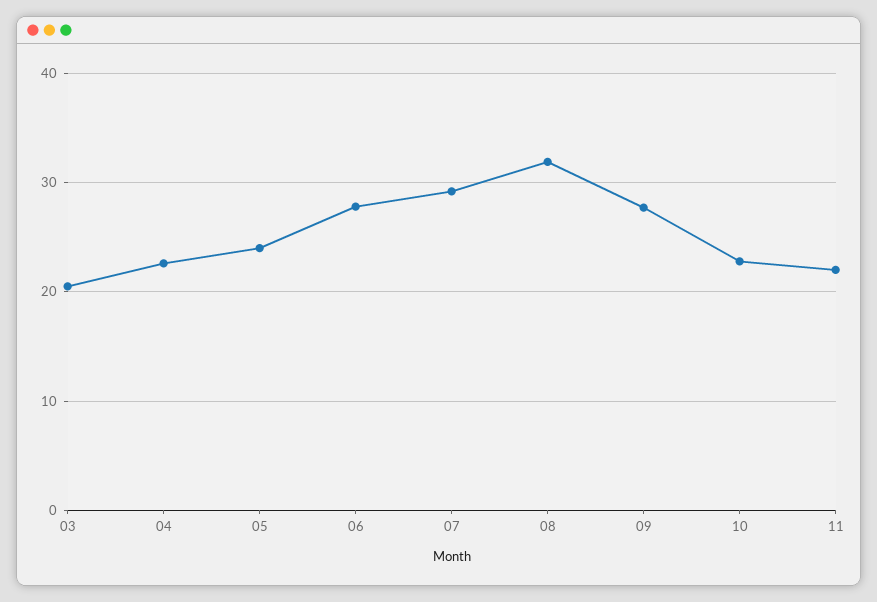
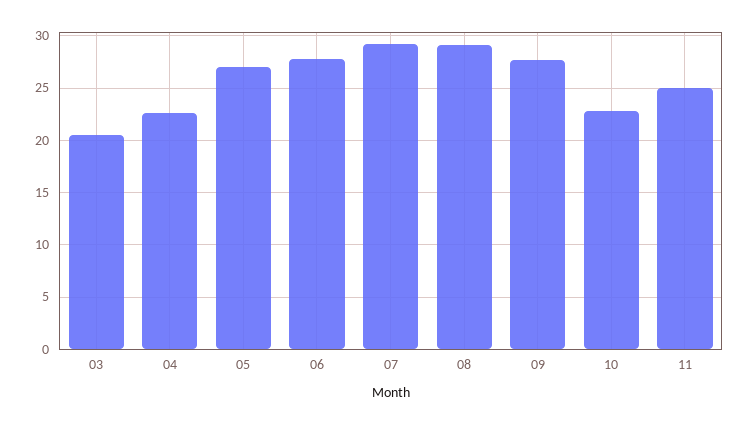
05: 24 -> 27
08: 32 -> 29
11: 22 -> 25

